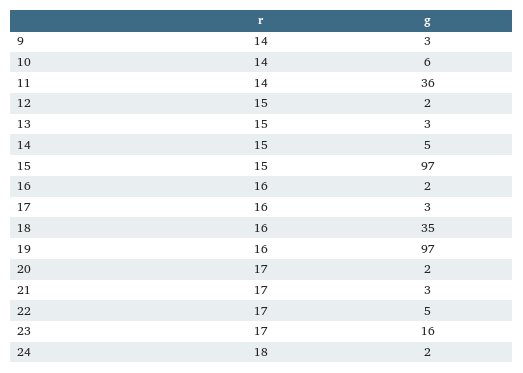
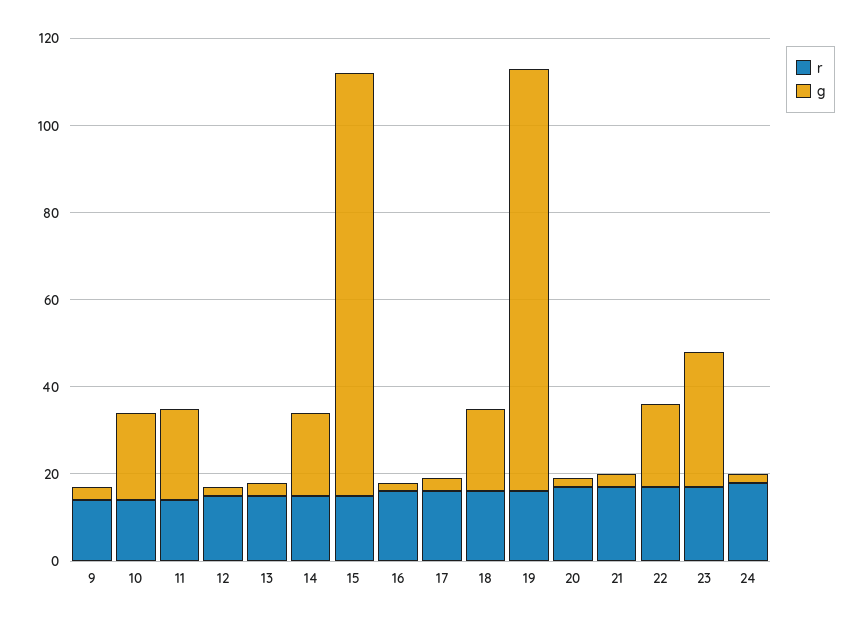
g, 10: 6 -> 20
g, 11: 36 -> 20
g, 14: 5 -> 20
g, 18: 35 -> 20
g, 22: 5 -> 20
g, 23: 16 -> 30

